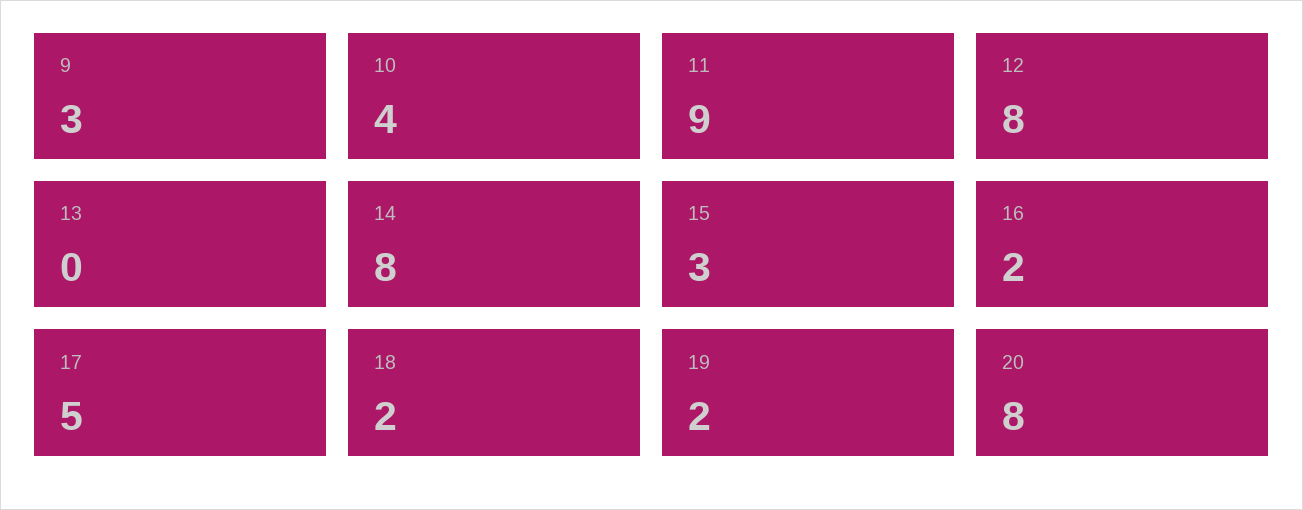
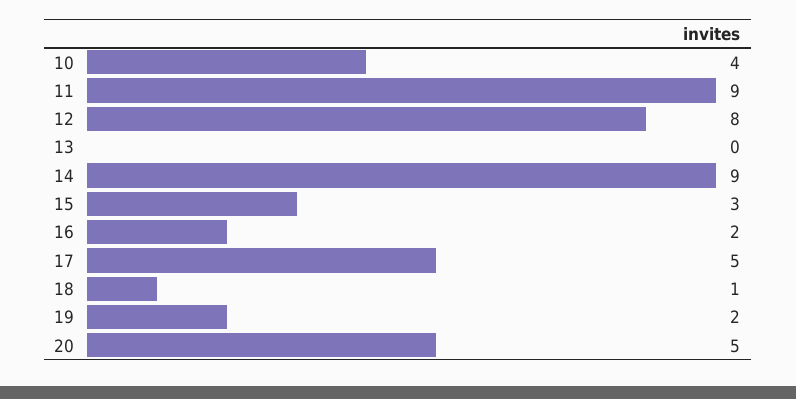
9: 3 -> none
14: 8 -> 9
18: 2 -> 1
20: 8 -> 5

